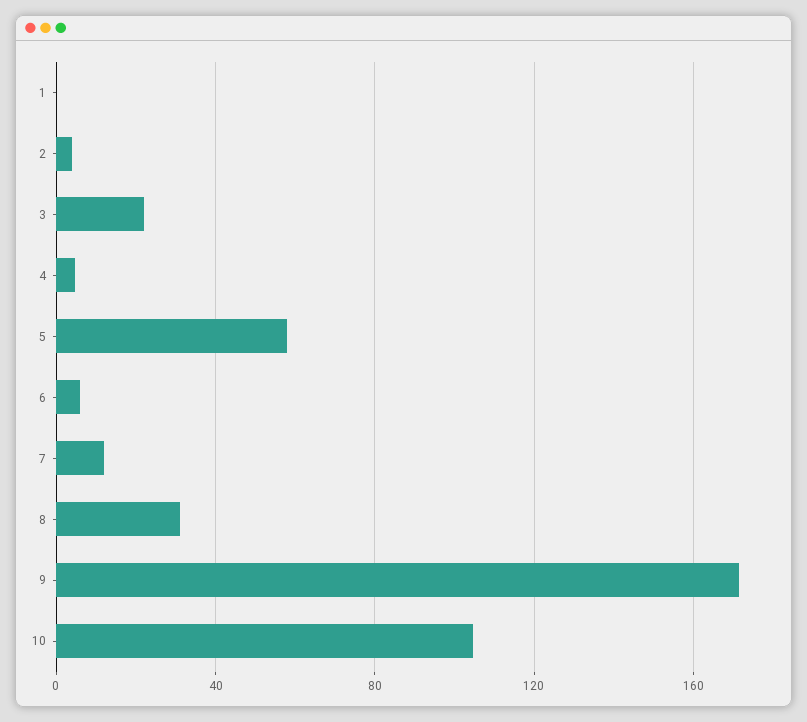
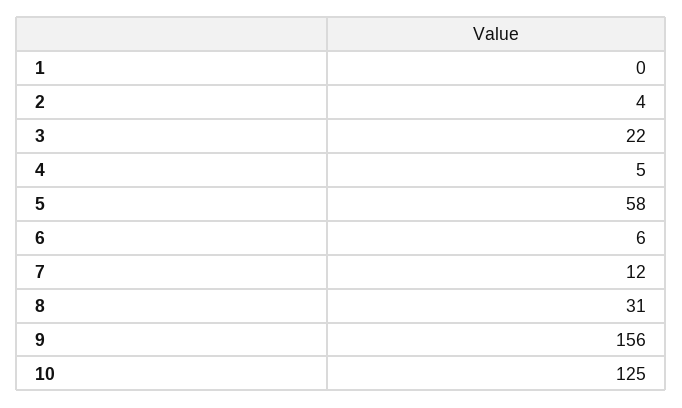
9: 170 -> 156
10: 105 -> 125

